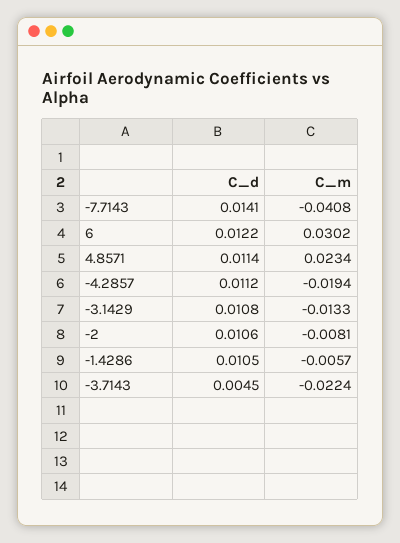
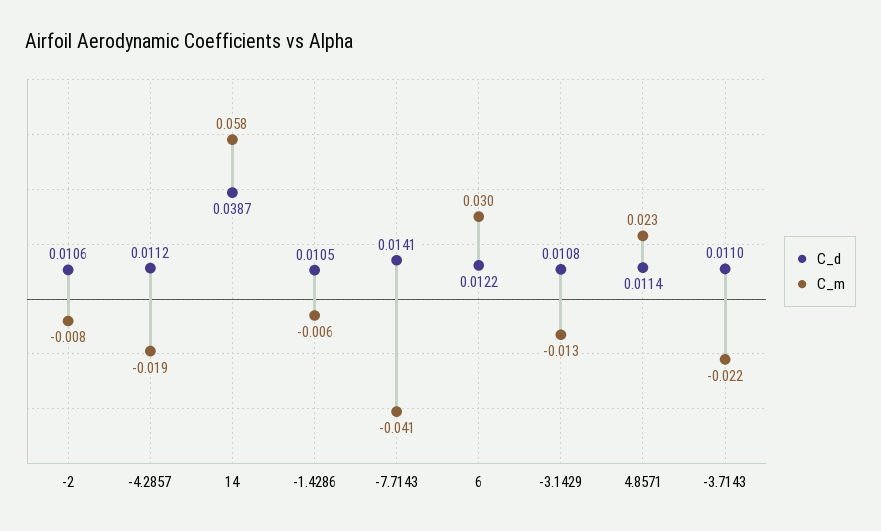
C_d, -3.7143: 0.0045 -> 0.011
C_d, 14: none -> 0.0387
C_m, 14: none -> 0.058

